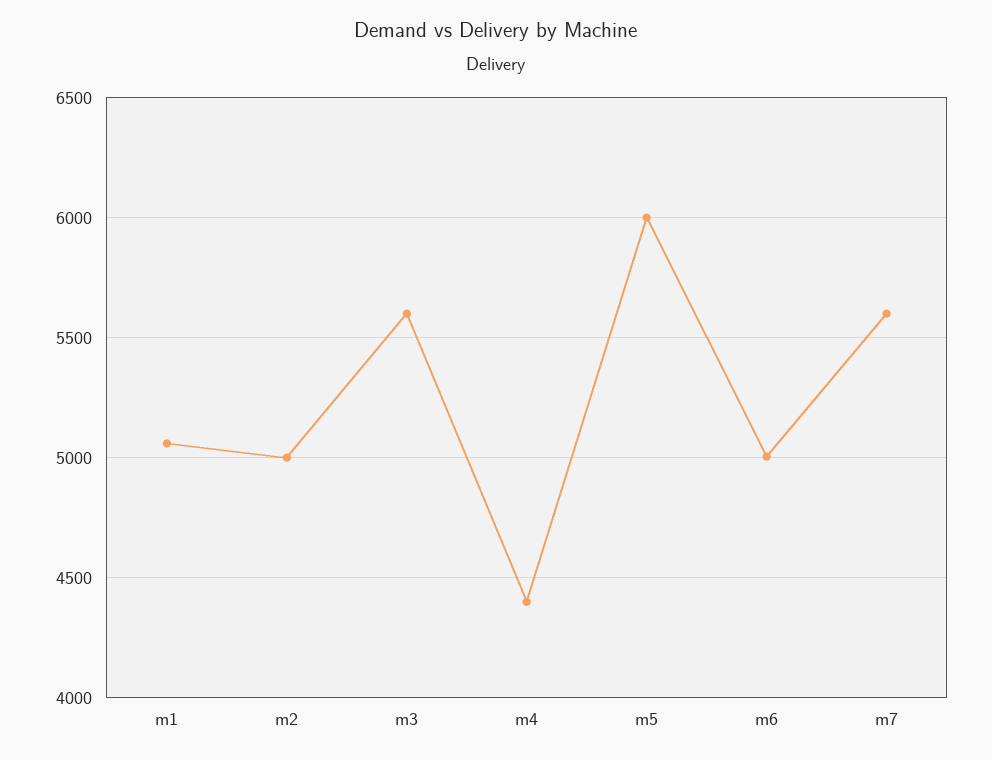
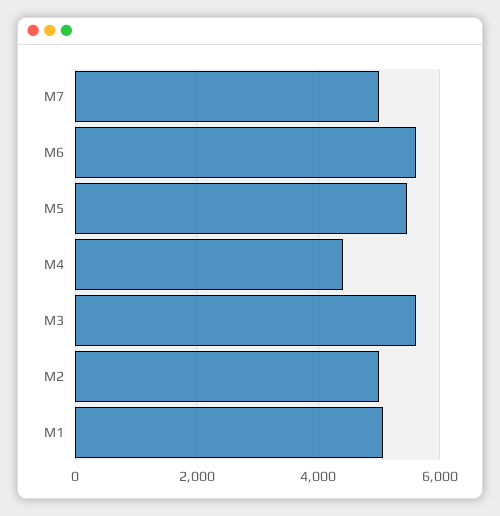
m5: 6000 -> 5400
m6: 5000 -> 5600
m7: 5600 -> 5000

